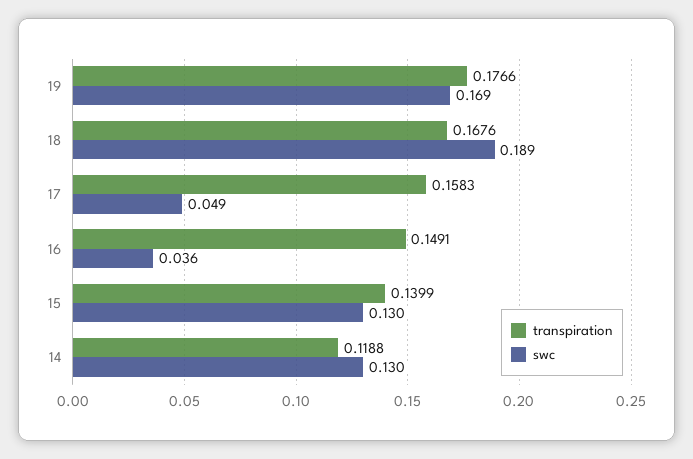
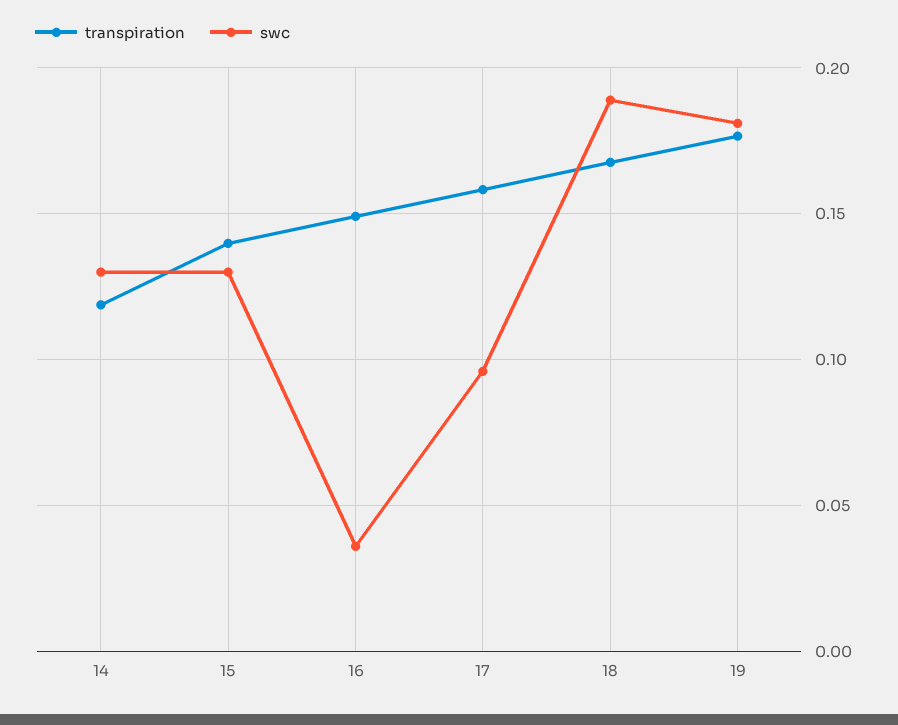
swc, 19: 0.169 -> 0.18
swc, 17: 0.049 -> 0.095

